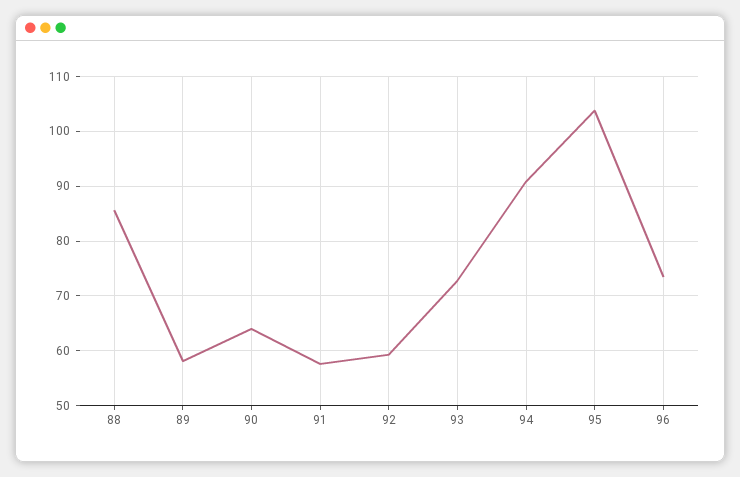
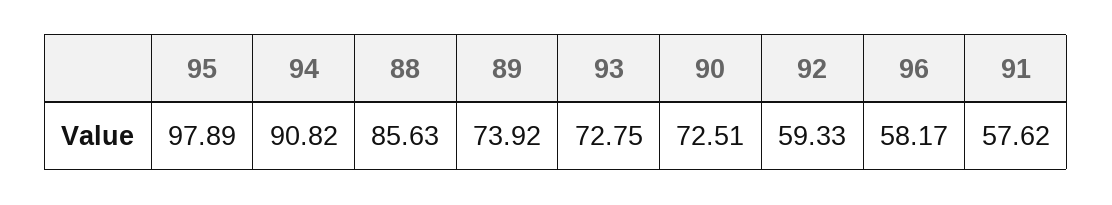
89: 58 -> 73.92
90: 64 -> 72.51
95: 104 -> 97.89
96: 74 -> 58.17

